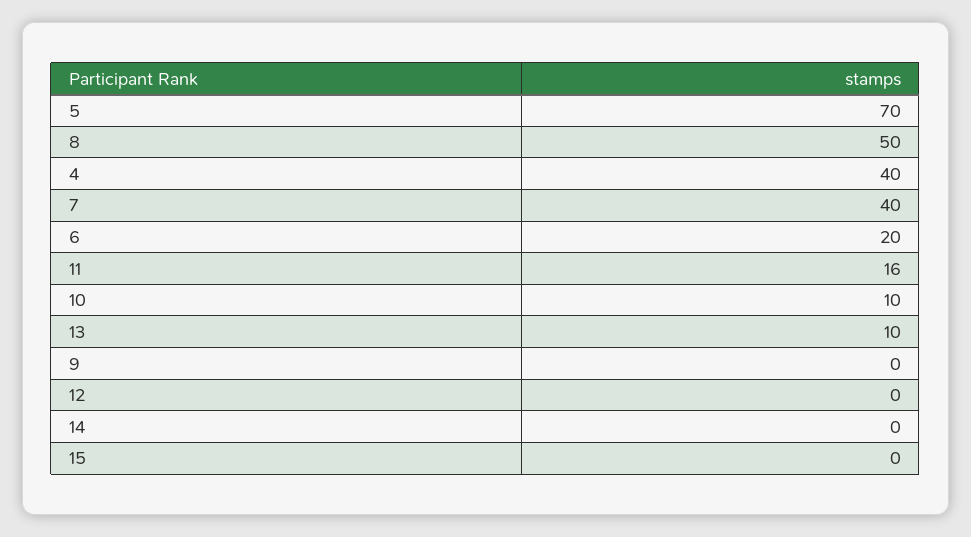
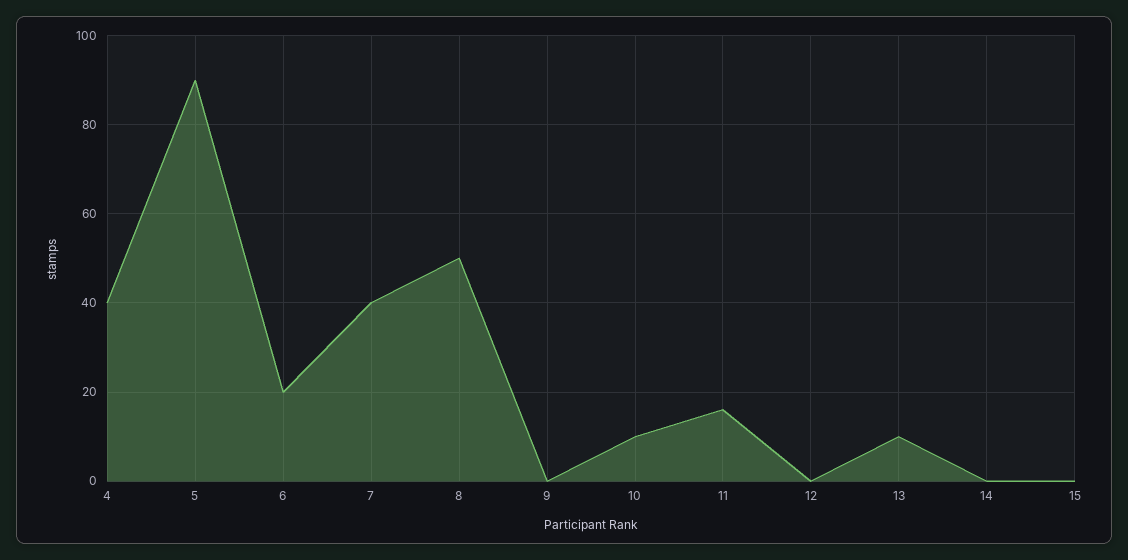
5: 70 -> 90

